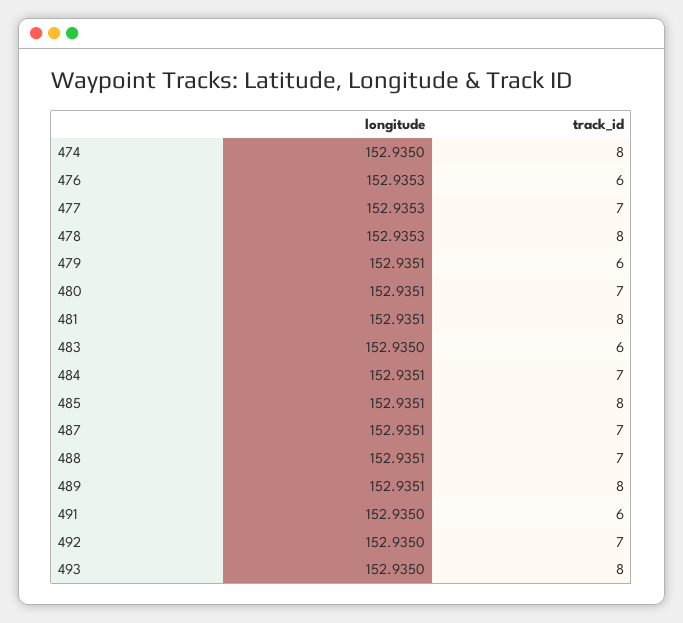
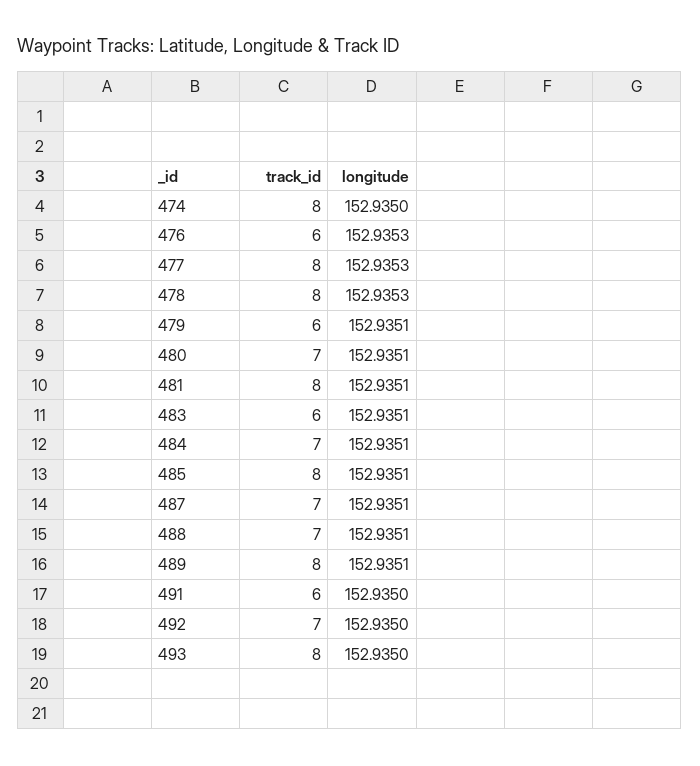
track_id, 477: 7 -> 8
longitude, 483: 152.935 -> 152.9351

